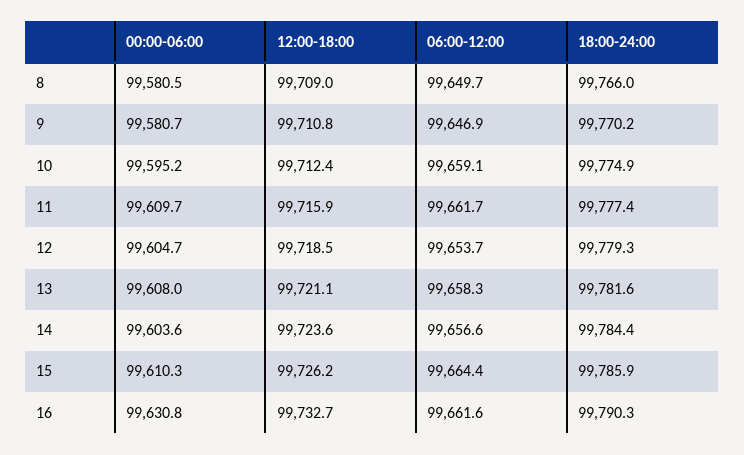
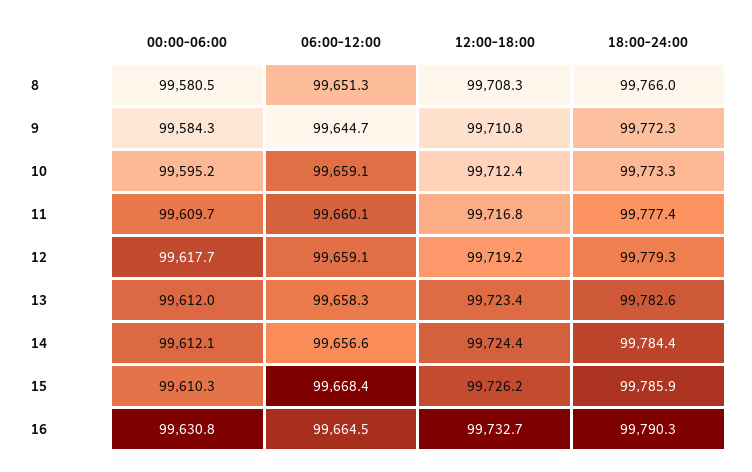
12:00-18:00, 8: 99709 -> 99708.3
06:00-12:00, 8: 99649.7 -> 99651.3
00:00-06:00, 9: 99580.7 -> 99584.3
06:00-12:00, 9: 99646.9 -> 99644.7
18:00-24:00, 9: 99770.2 -> 99772.3
18:00-24:00, 10: 99774.9 -> 99773.3
12:00-18:00, 11: 99715.9 -> 99716.8
06:00-12:00, 11: 99661.7 -> 99660.1
00:00-06:00, 12: 99604.7 -> 99617.7
12:00-18:00, 12: 99718.5 -> 99719.2
06:00-12:00, 12: 99653.7 -> 99659.1
00:00-06:00, 13: 99608 -> 99612
12:00-18:00, 13: 99721.1 -> 99723.4
18:00-24:00, 13: 99781.6 -> 99782.6
00:00-06:00, 14: 99603.6 -> 99612.1
12:00-18:00, 14: 99723.6 -> 99724.4
06:00-12:00, 15: 99664.4 -> 99668.4
06:00-12:00, 16: 99661.6 -> 99664.5

